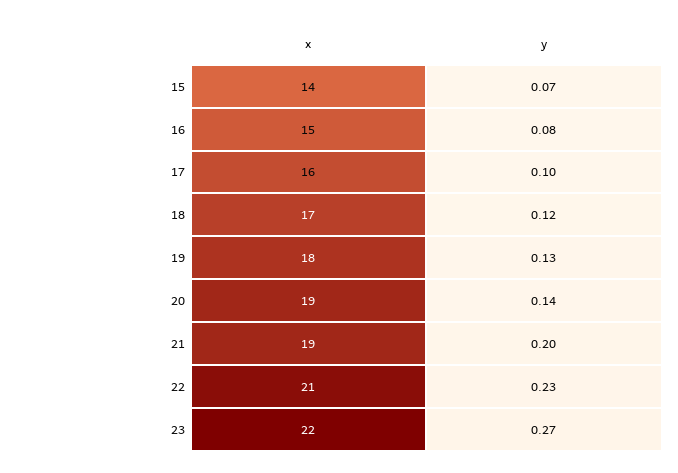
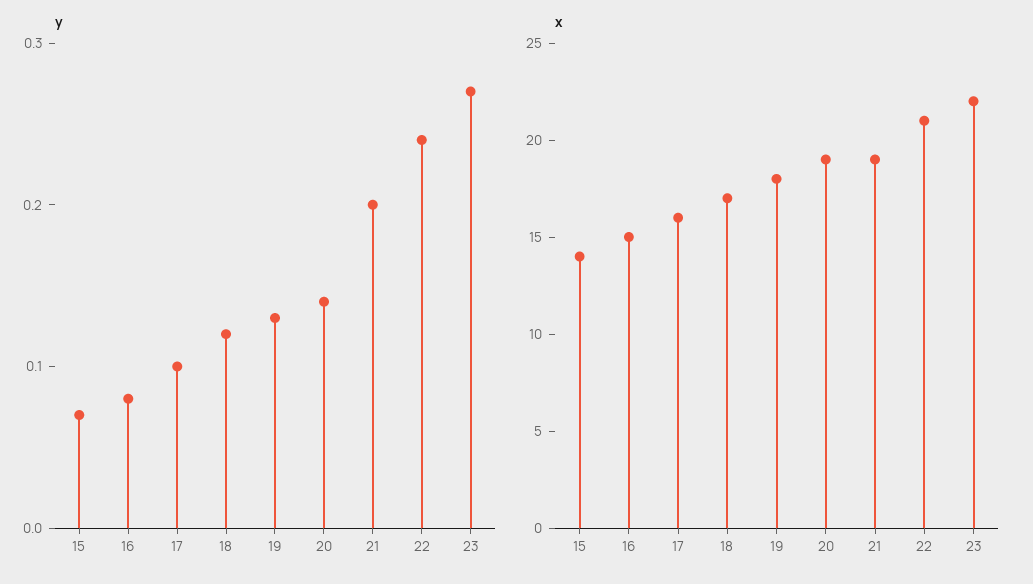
y, 22: 0.23 -> 0.24

